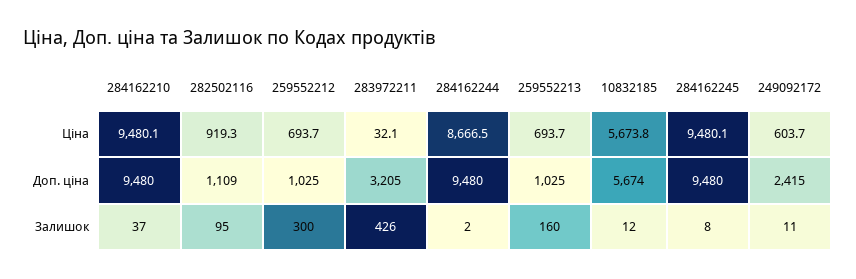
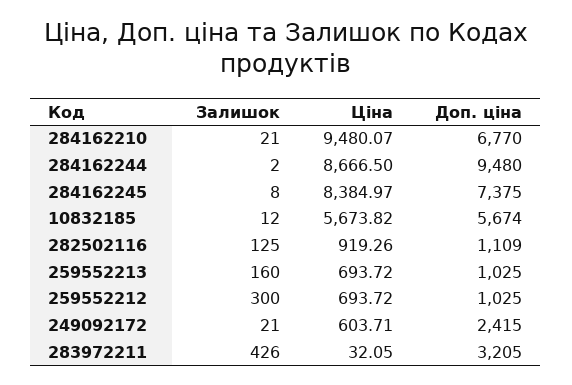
284162245, Ціна: 9480.1 -> 8384.97
284162210, Доп. ціна: 9480 -> 6770
284162245, Доп. ціна: 9480 -> 7375
284162210, Залишок: 37 -> 21
282502116, Залишок: 95 -> 125
249092172, Залишок: 11 -> 21

